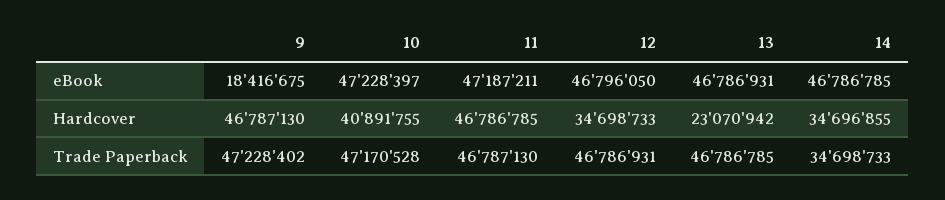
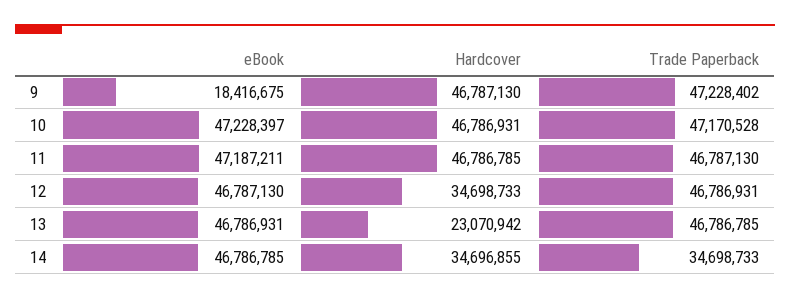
12, eBook: 46796050 -> 46787130
10, Hardcover: 40891755 -> 46786931

